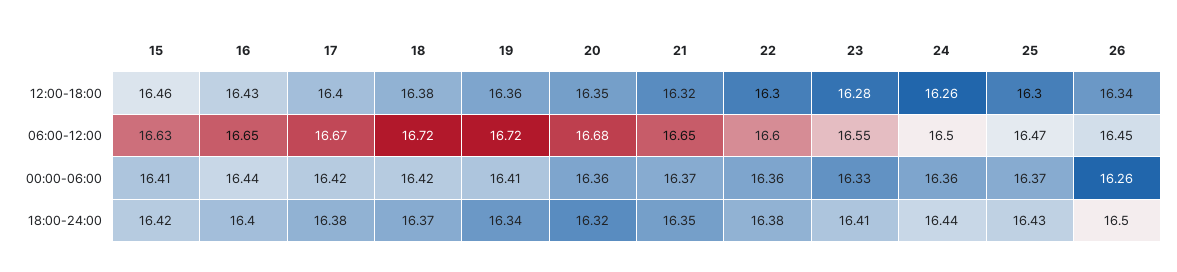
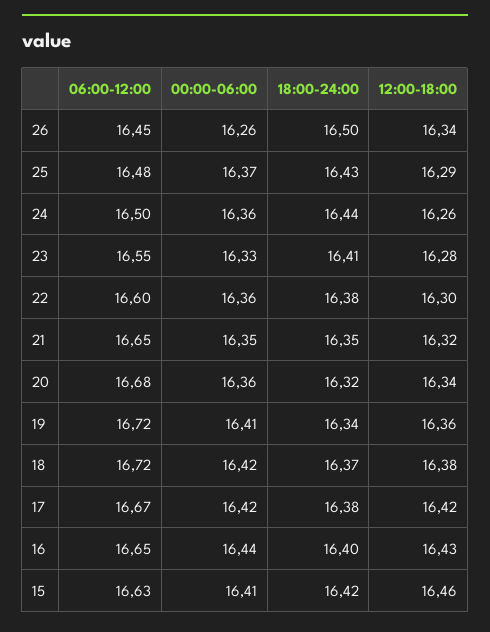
17, 12:00-18:00: 16.4 -> 16.42
20, 12:00-18:00: 16.35 -> 16.34
25, 12:00-18:00: 16.3 -> 16.29
25, 06:00-12:00: 16.47 -> 16.48
21, 00:00-06:00: 16.37 -> 16.35

